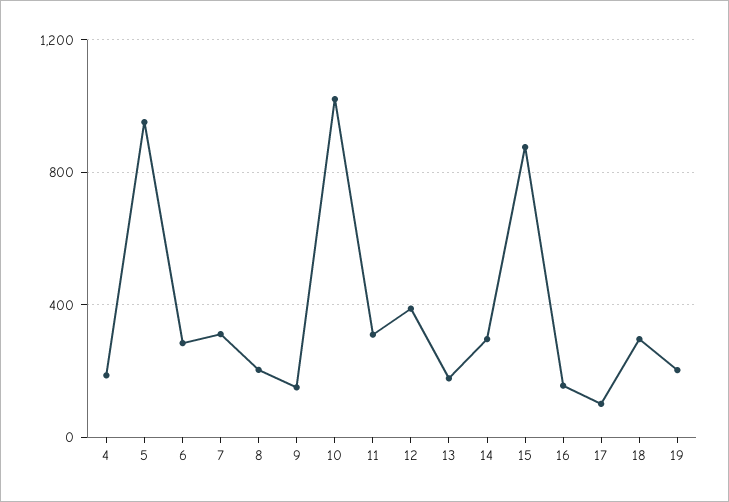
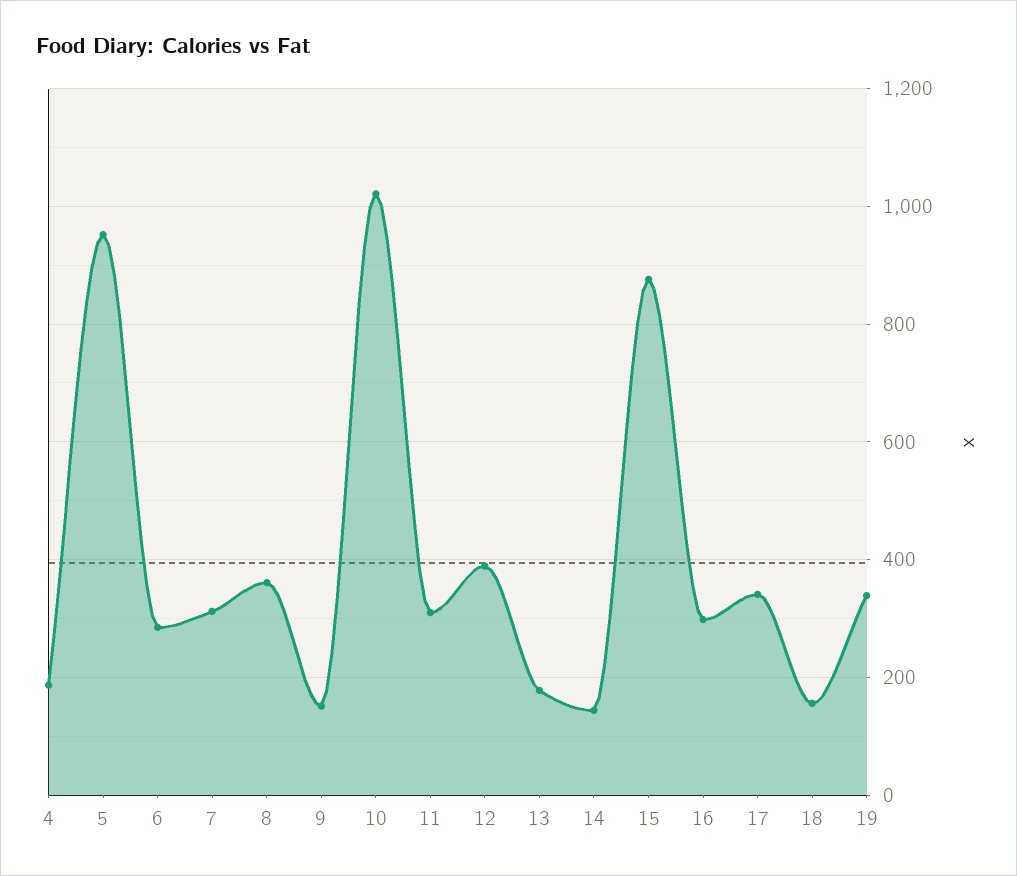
8: 200 -> 360
14: 300 -> 140
16: 150 -> 300
17: 100 -> 340
18: 300 -> 160
19: 200 -> 340

